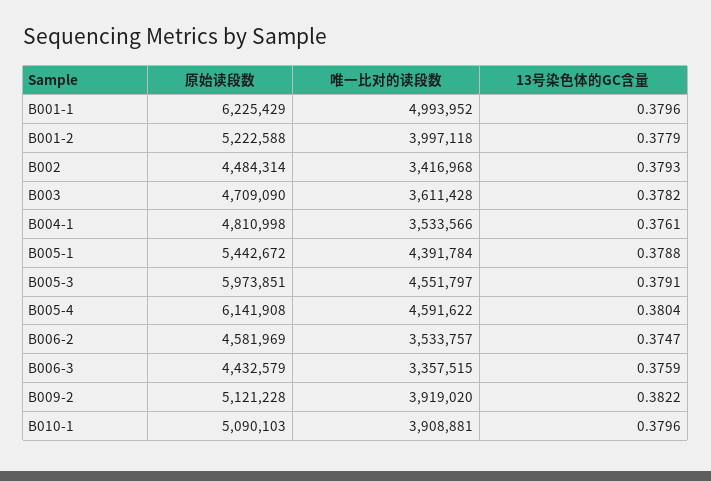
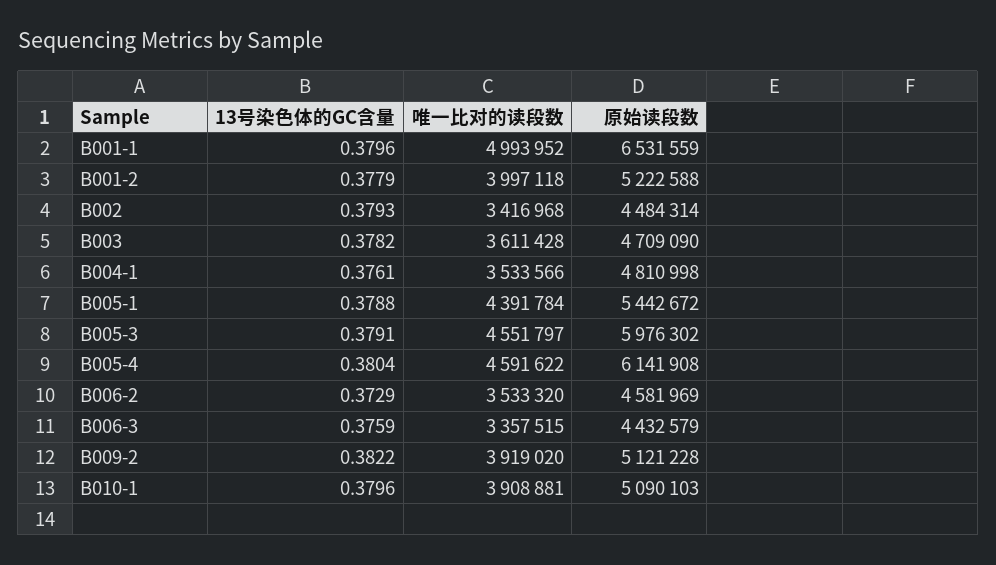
原始读段数, B001-1: 6225429 -> 6531559
原始读段数, B005-3: 5973851 -> 5976302
唯一比对的读段数, B006-2: 3533757 -> 3533320
13号染色体的GC含量, B006-2: 0.3747 -> 0.3729

